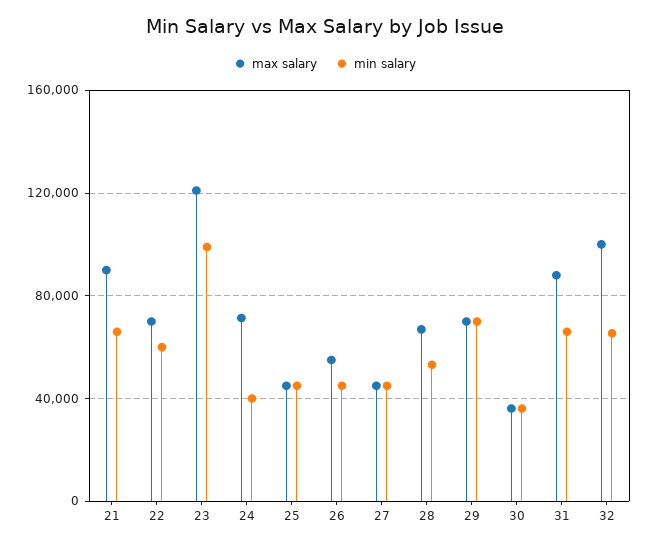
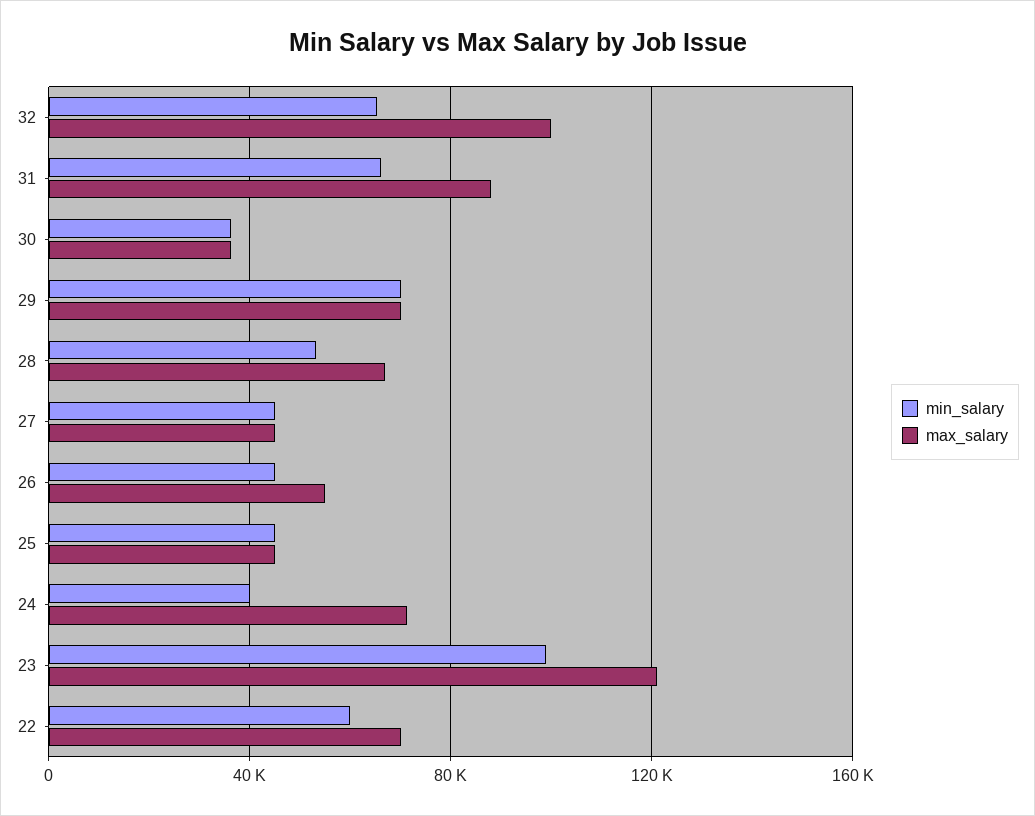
max salary, 21: 90000 -> none
min salary, 21: 65000 -> none

